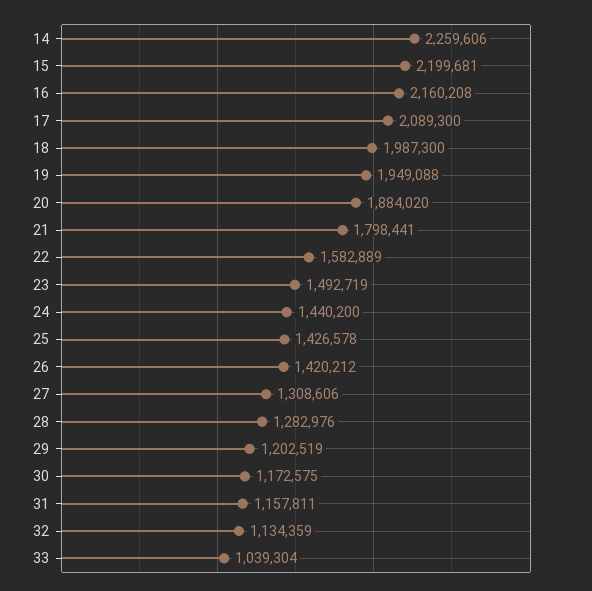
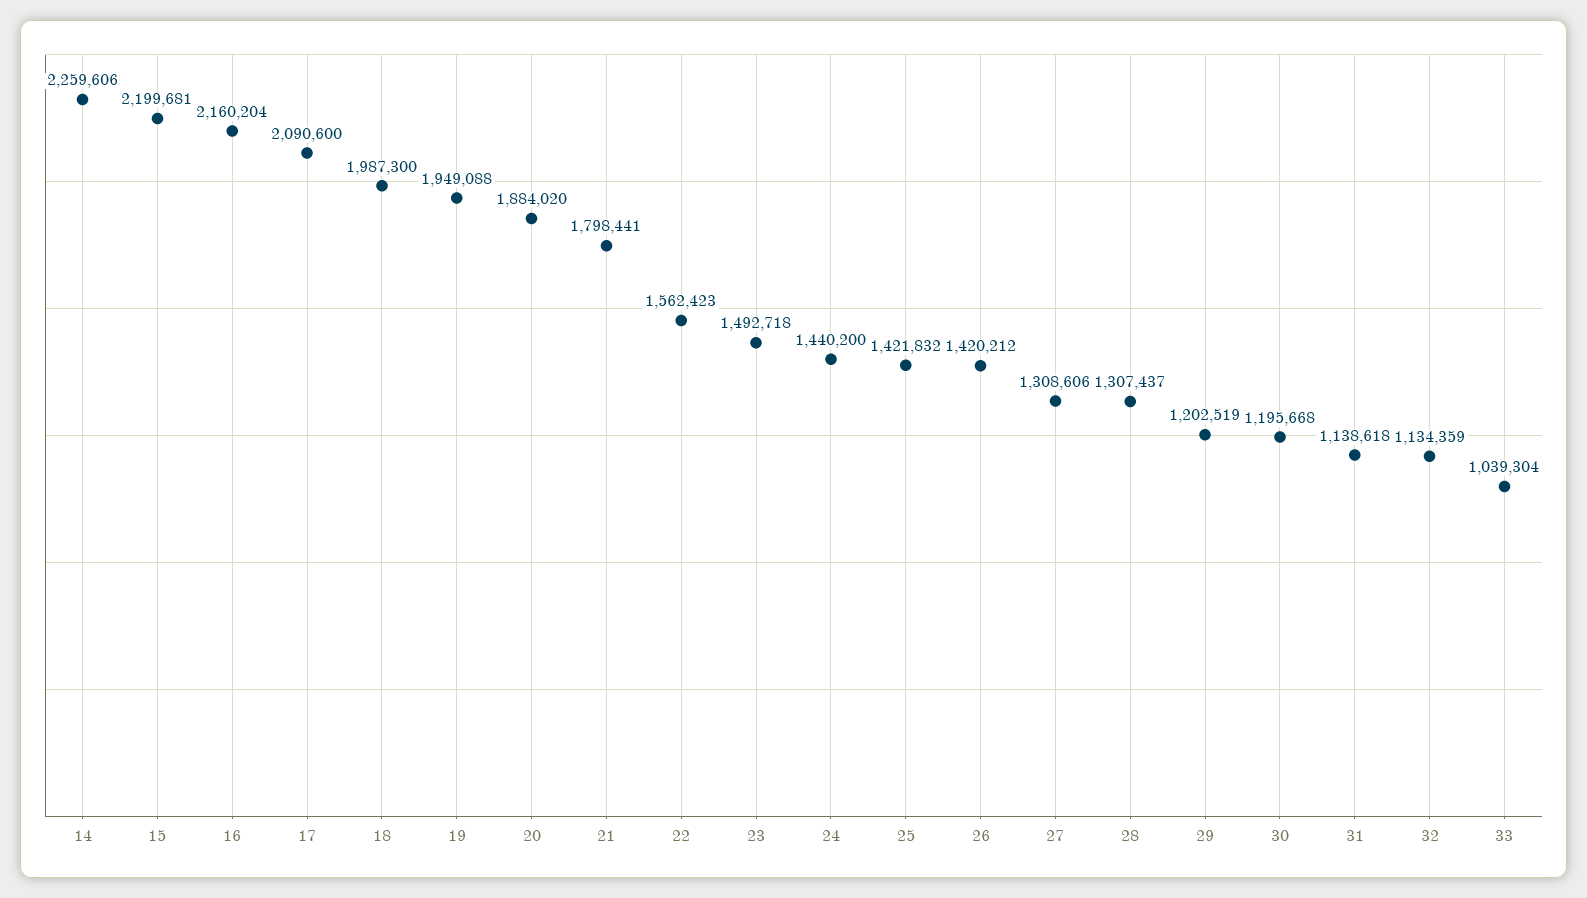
16: 2160208 -> 2160204
17: 2089300 -> 2090600
22: 1582889 -> 1562423
23: 1492719 -> 1492718
25: 1426578 -> 1421832
28: 1282976 -> 1307437
30: 1172575 -> 1195668
31: 1157811 -> 1138618

